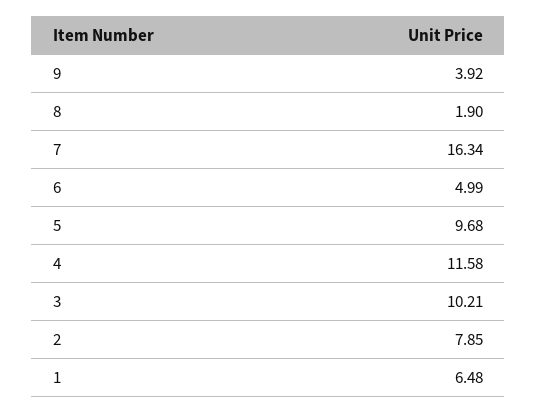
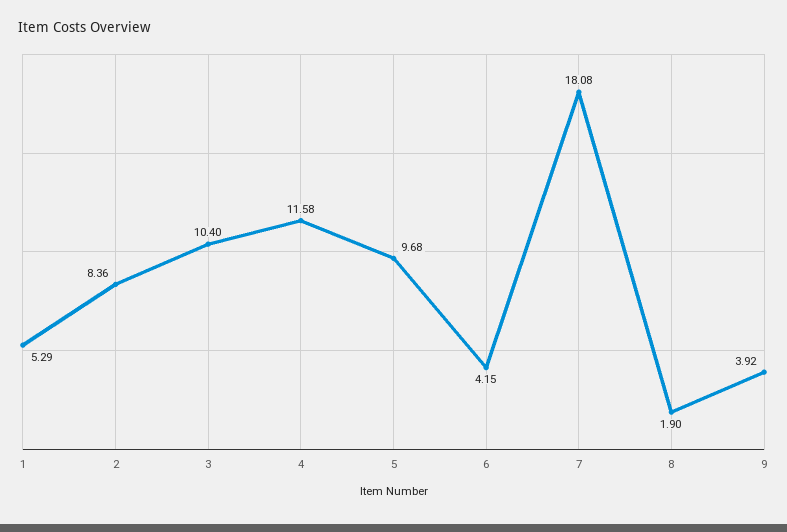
7: 16.34 -> 18.08
6: 4.99 -> 4.15
3: 10.21 -> 10.4
2: 7.85 -> 8.36
1: 6.48 -> 5.29

